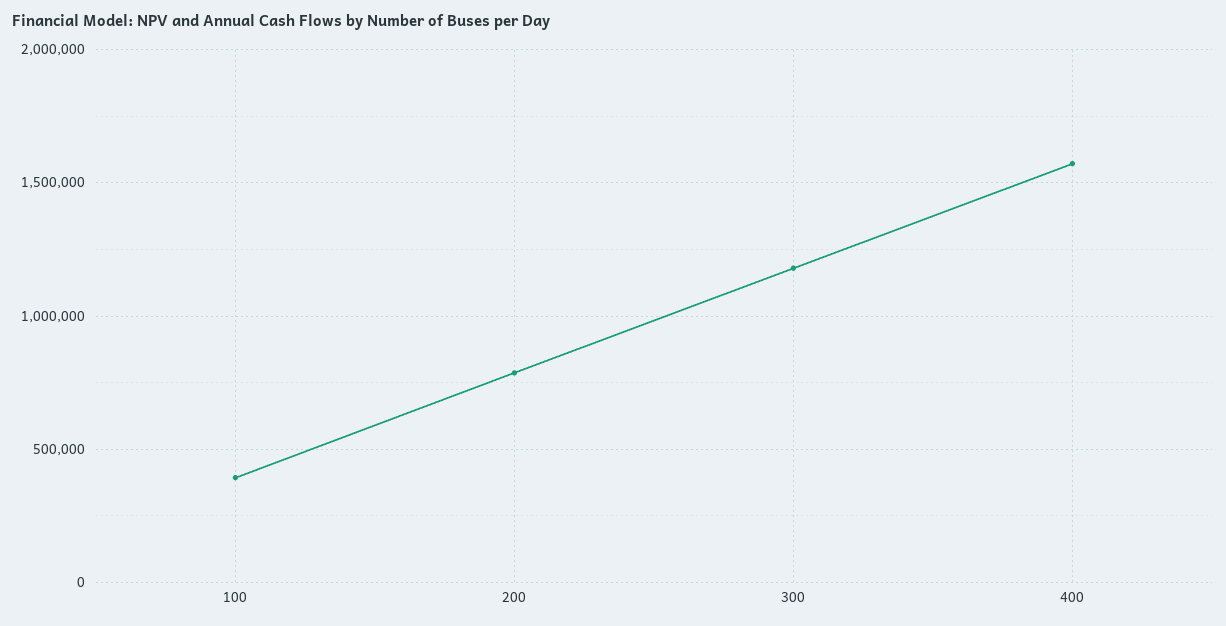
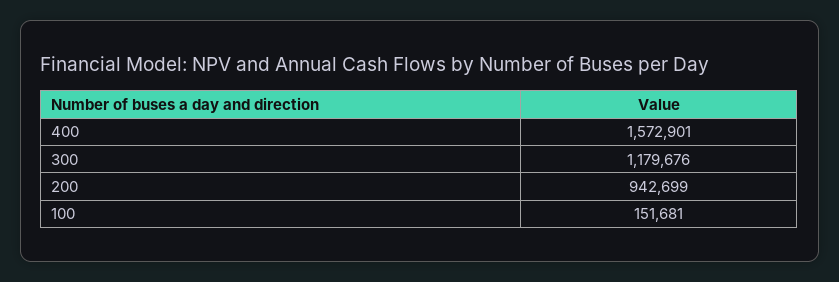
100: 400000 -> 151681
200: 800000 -> 942699

